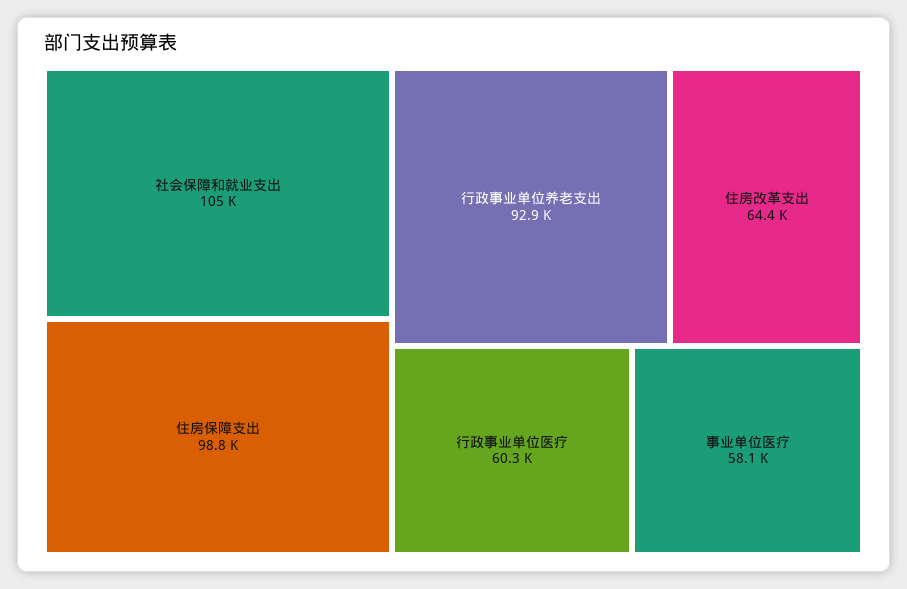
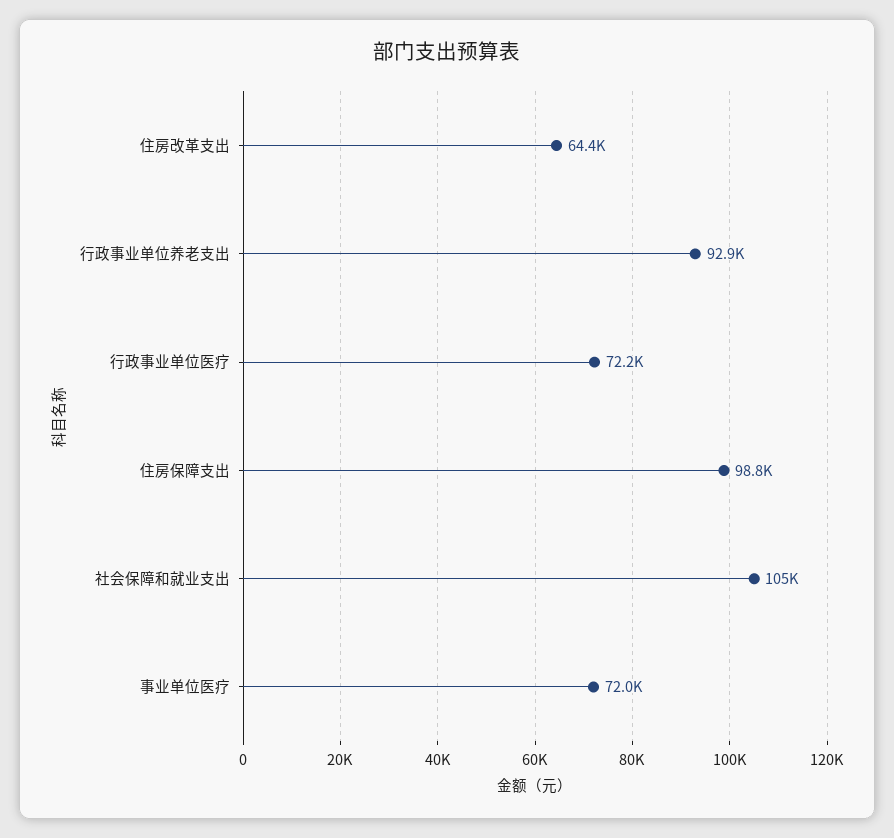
行政事业单位医疗: 60300 -> 72200
事业单位医疗: 58100 -> 72000

